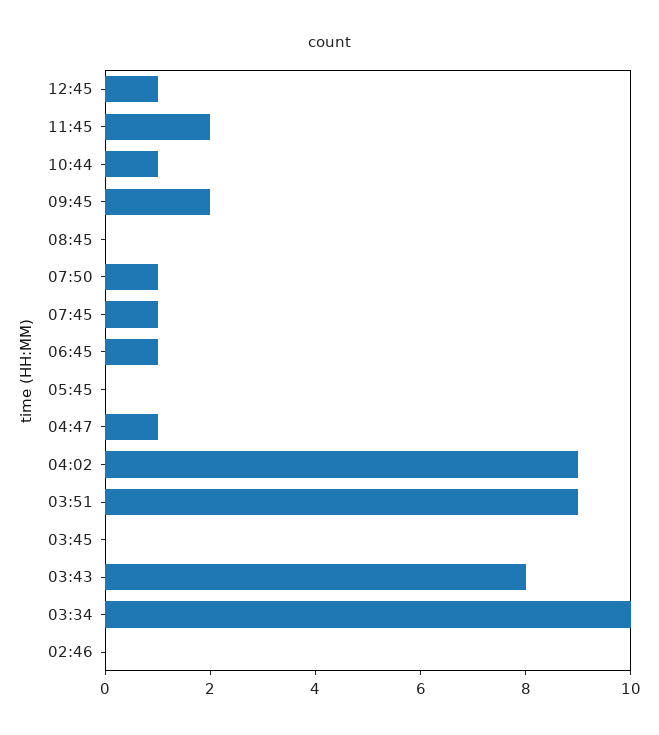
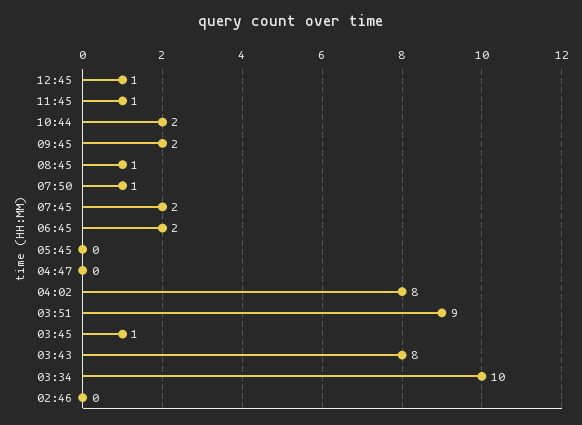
11:45: 2 -> 1
10:44: 1 -> 2
08:45: 0 -> 1
07:45: 1 -> 2
06:45: 1 -> 2
04:47: 1 -> 0
04:02: 9 -> 8
03:45: 0 -> 1

